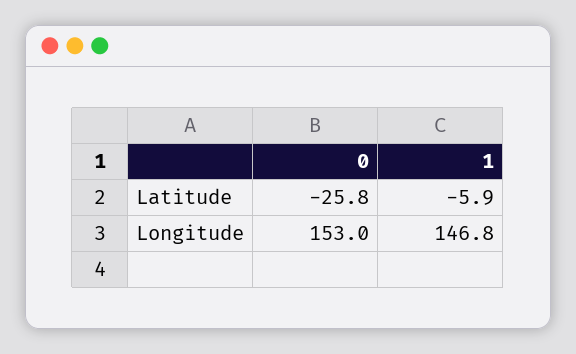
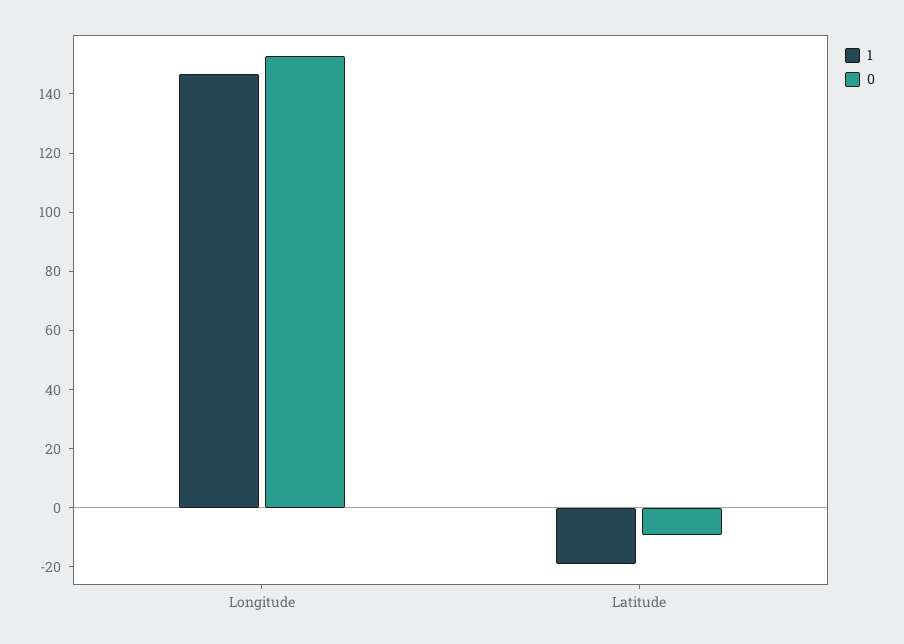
0, Latitude: -25.8 -> -10
1, Latitude: -5.9 -> -20

